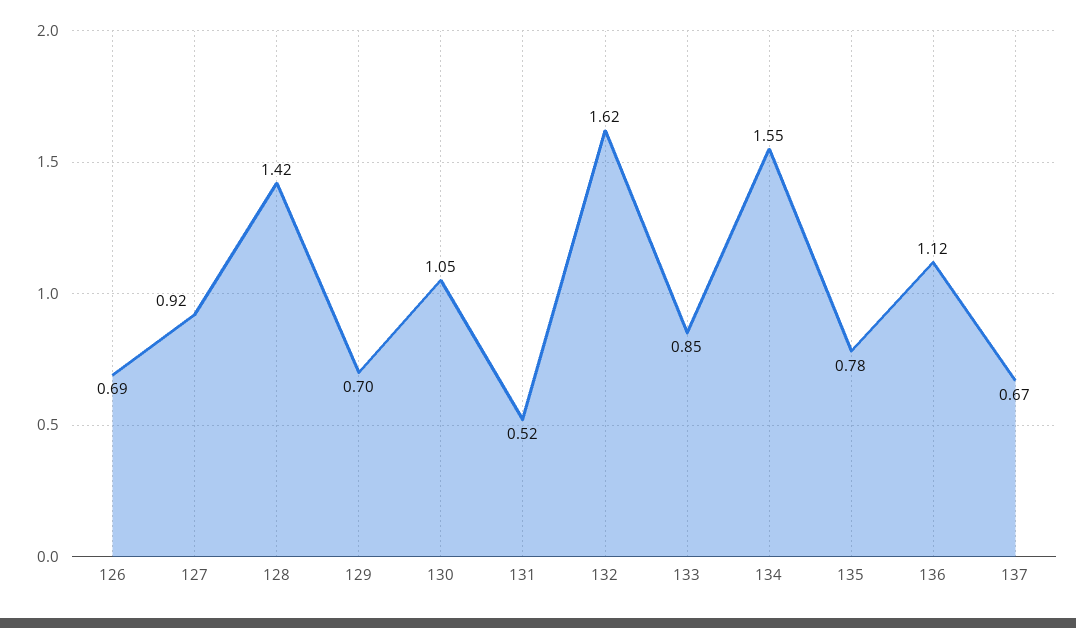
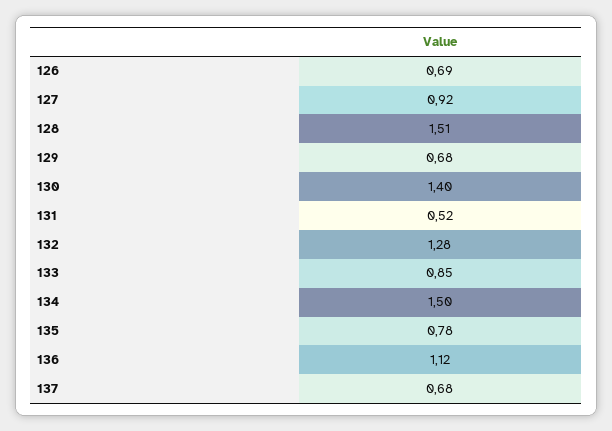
128: 1.42 -> 1.51
129: 0.7 -> 0.68
130: 1.05 -> 1.4
132: 1.62 -> 1.28
134: 1.55 -> 1.5
137: 0.67 -> 0.68

